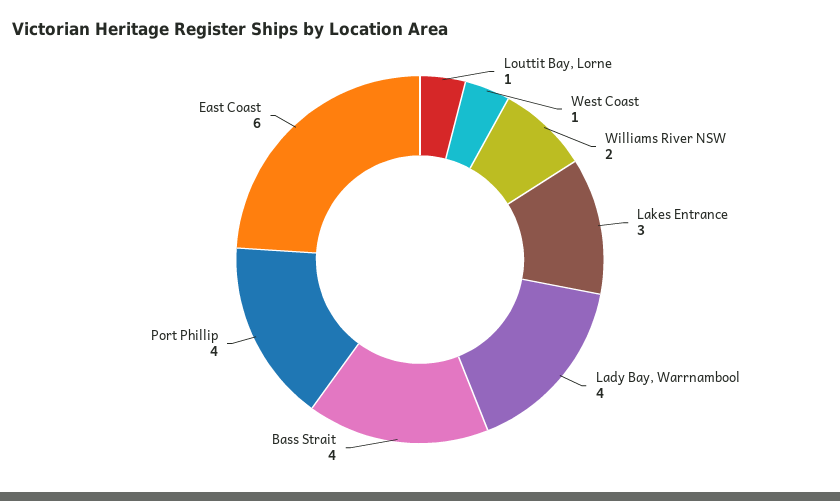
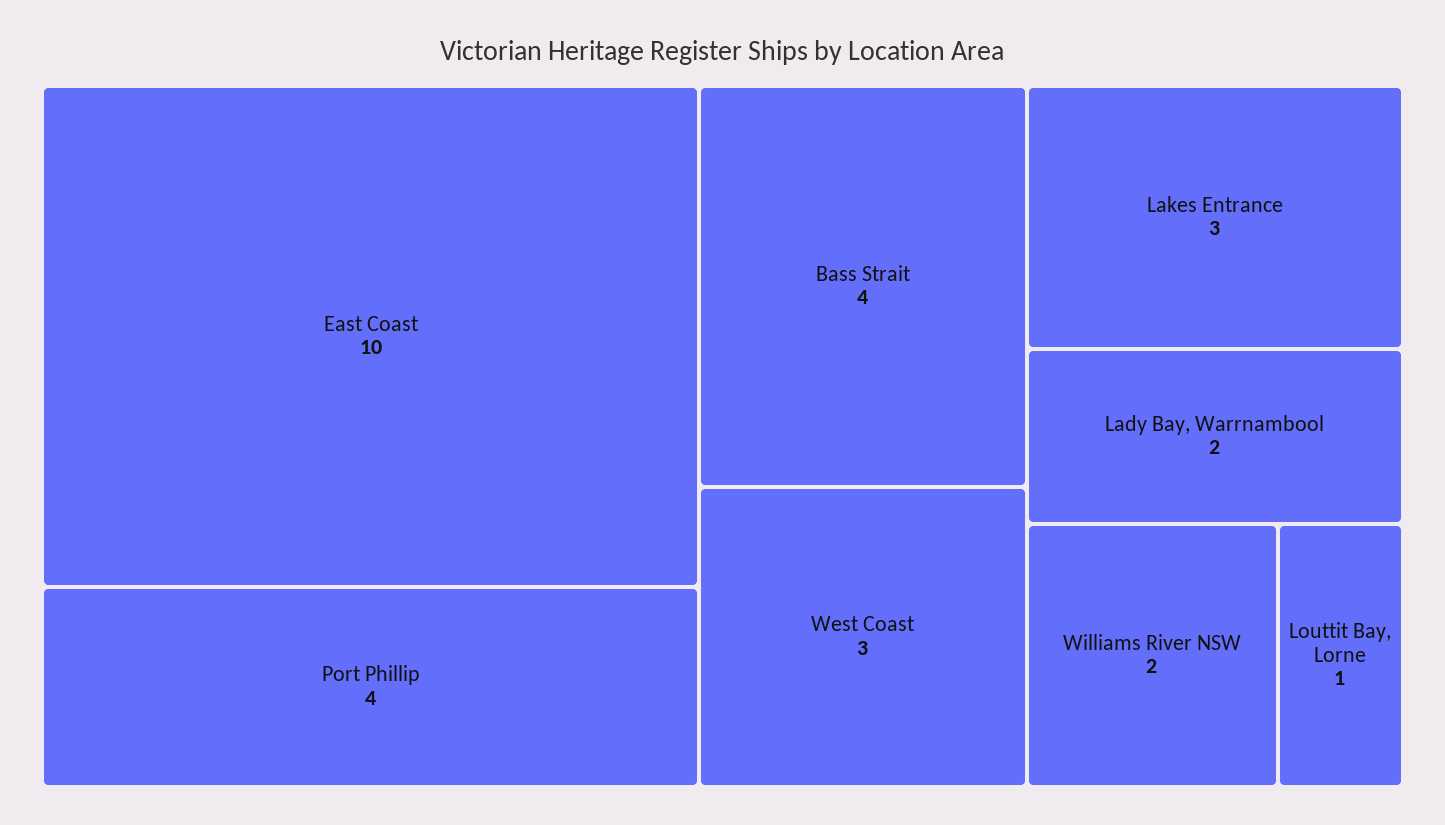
West Coast: 1 -> 3
Lady Bay, Warrnambool: 4 -> 2
East Coast: 6 -> 10

